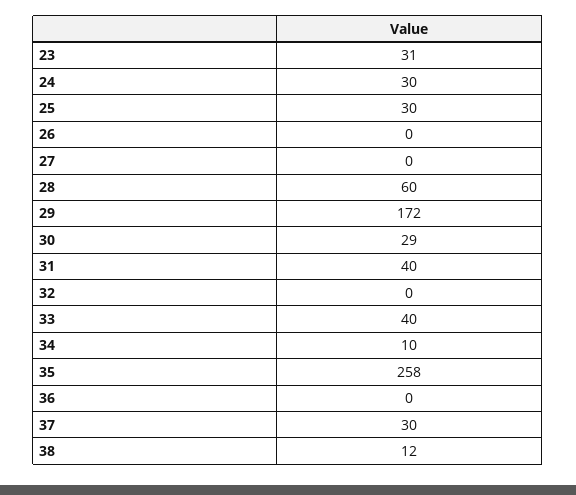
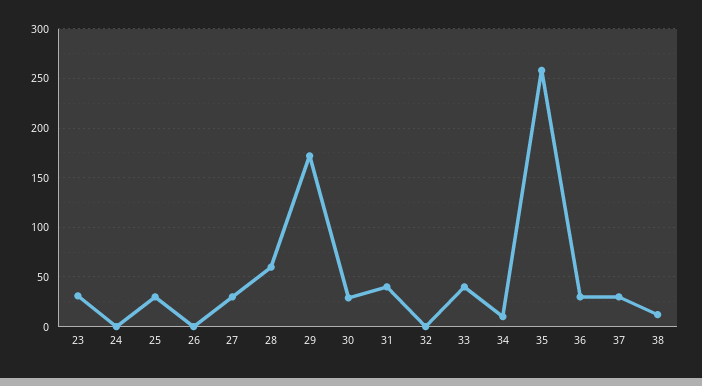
24: 30 -> 0
27: 0 -> 30
36: 0 -> 30

